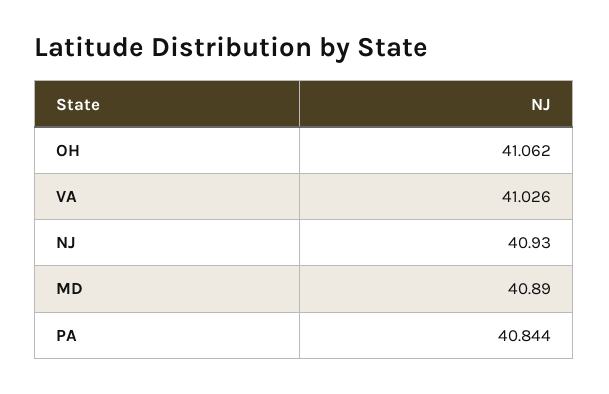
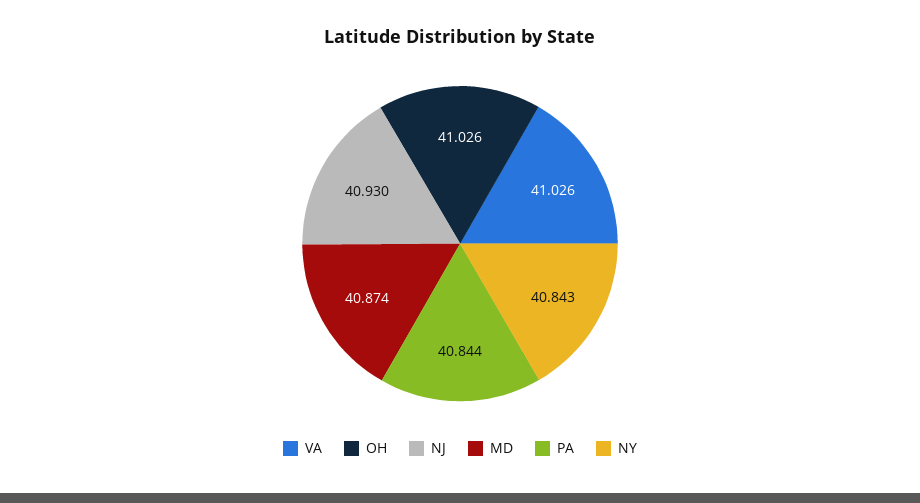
OH: 41.062 -> 41.026
MD: 40.89 -> 40.874
NY: none -> 40.843

